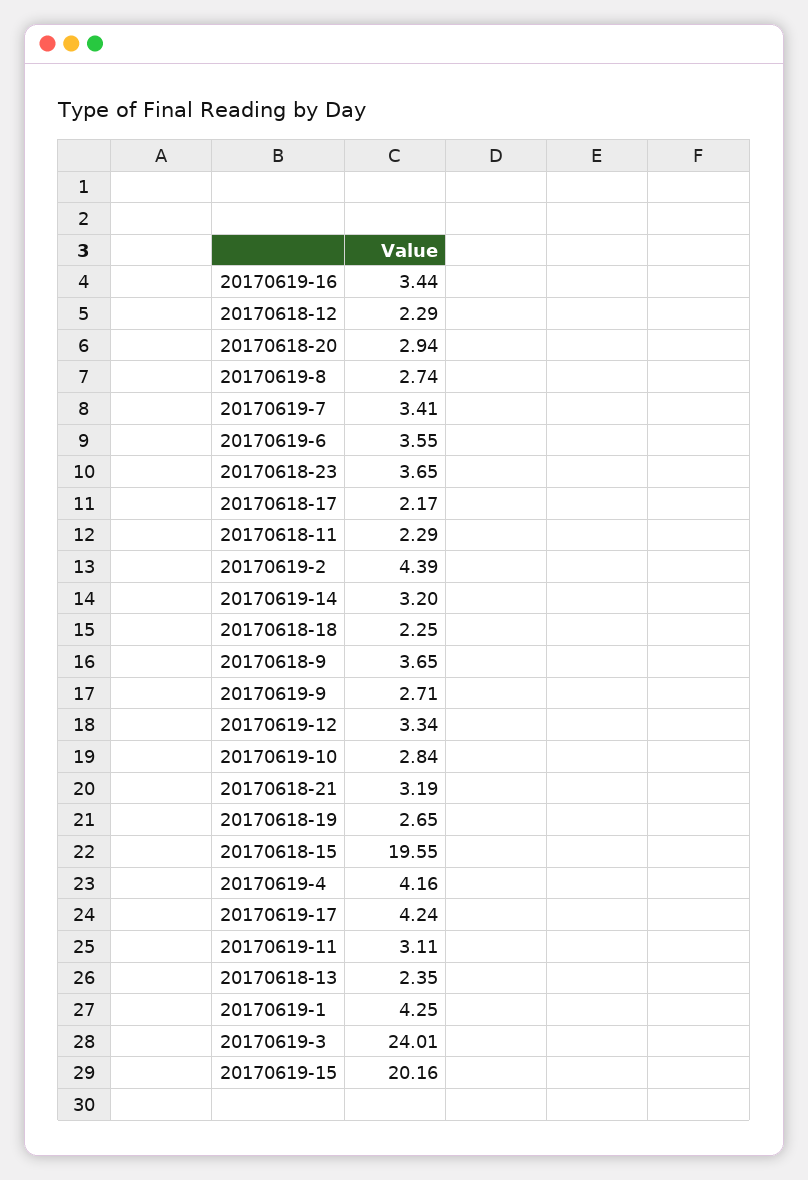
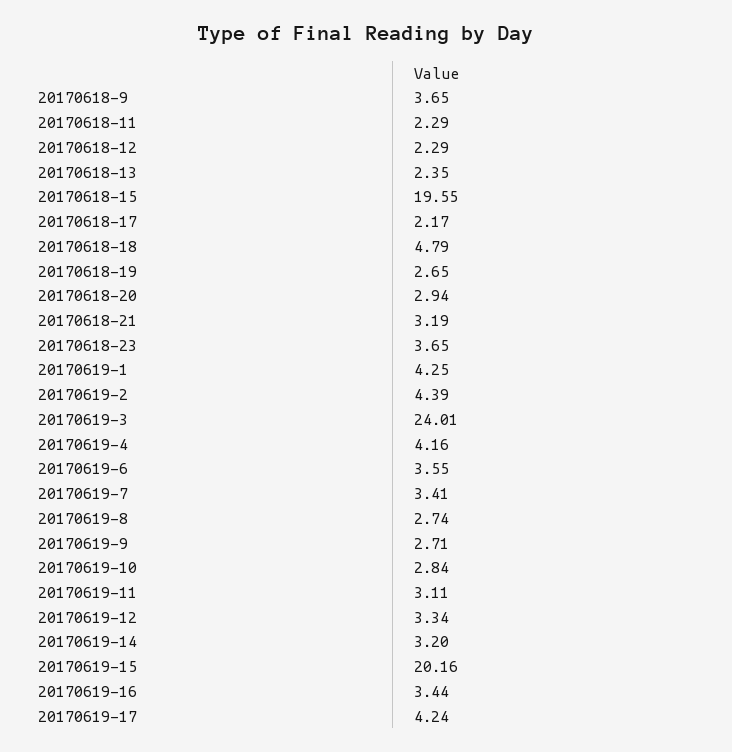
20170618-18: 2.25 -> 4.79

